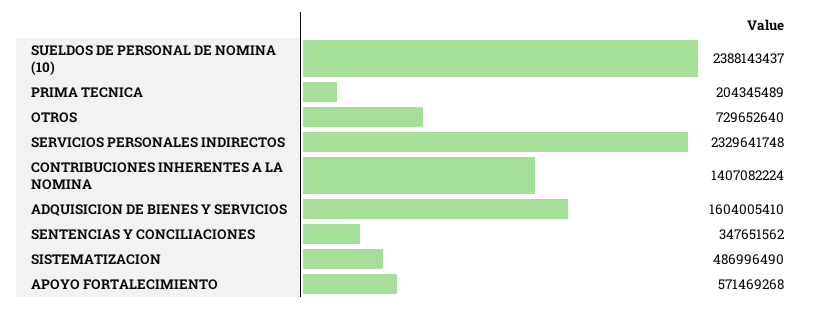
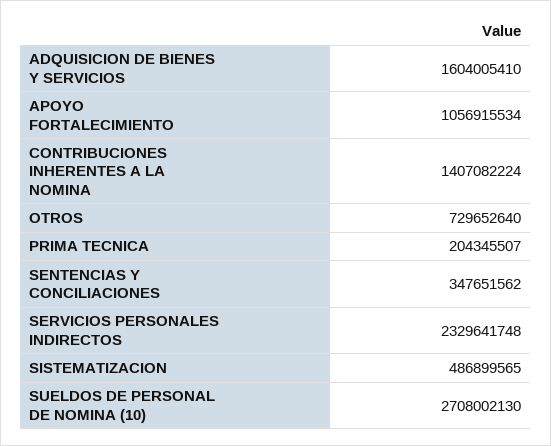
SUELDOS DE PERSONAL DE NOMINA (10): 2388143437 -> 2708002130
PRIMA TECNICA: 204345489 -> 204345507
SISTEMATIZACION: 486996490 -> 486899565
APOYO FORTALECIMIENTO: 571469268 -> 1056915534

